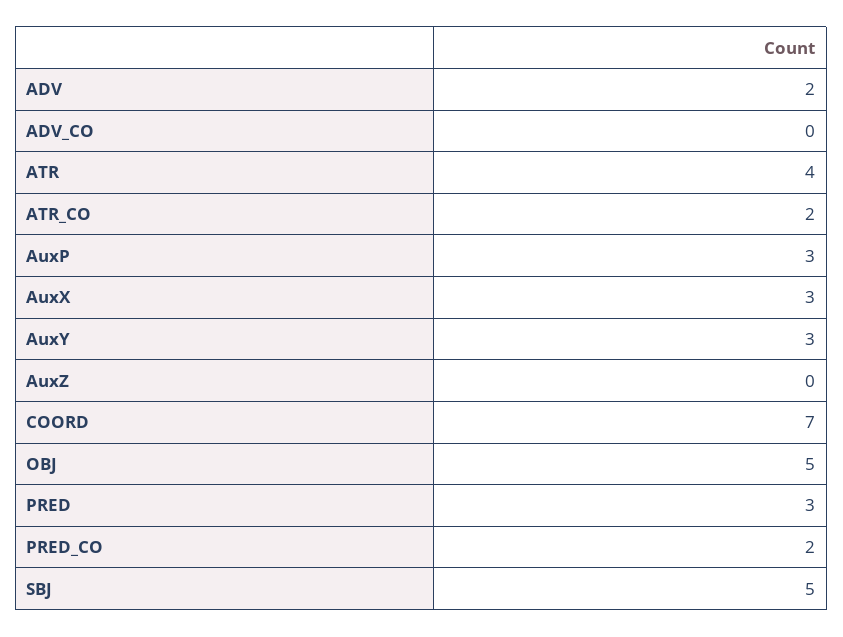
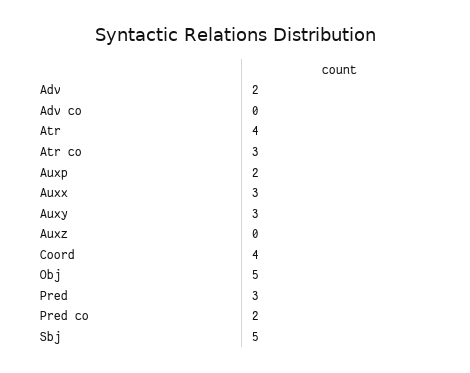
ATR_CO: 2 -> 3
AuxP: 3 -> 2
COORD: 7 -> 4

